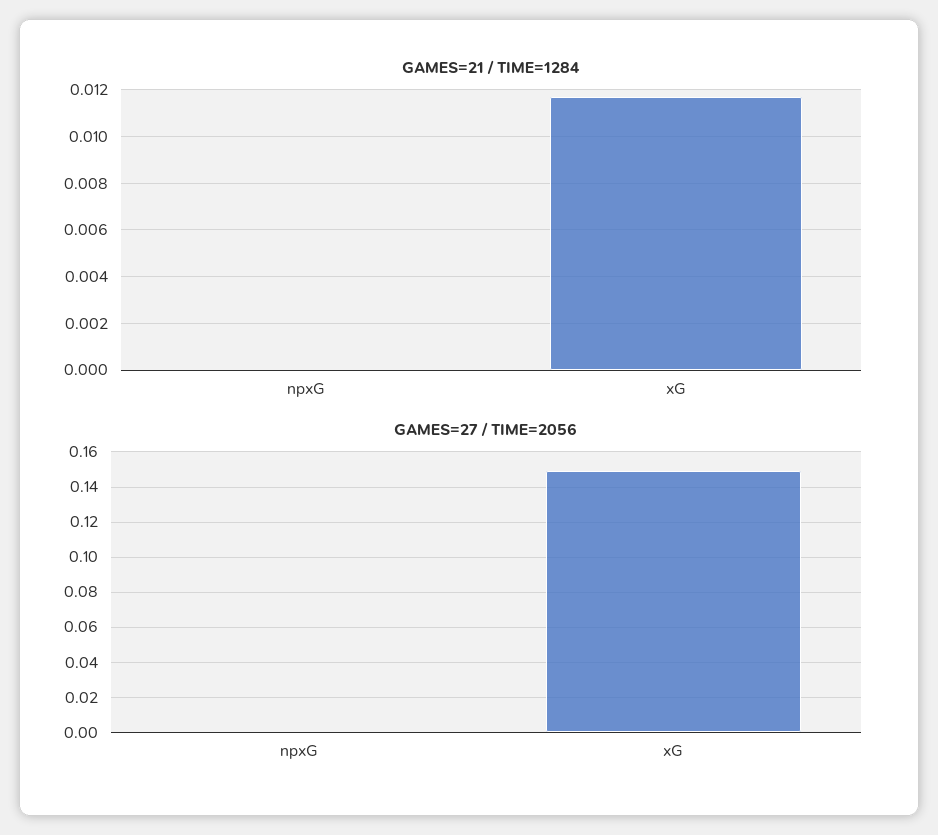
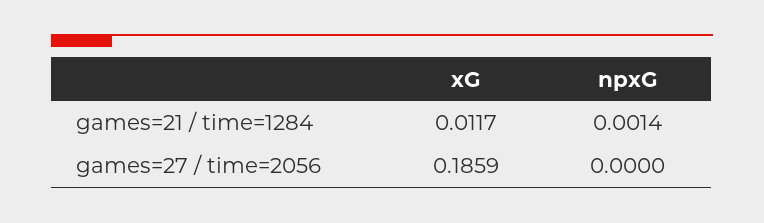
GAMES=21 / TIME=1284, npxG: 0 -> 0.0014
GAMES=27 / TIME=2056, xG: 0.15 -> 0.1859

